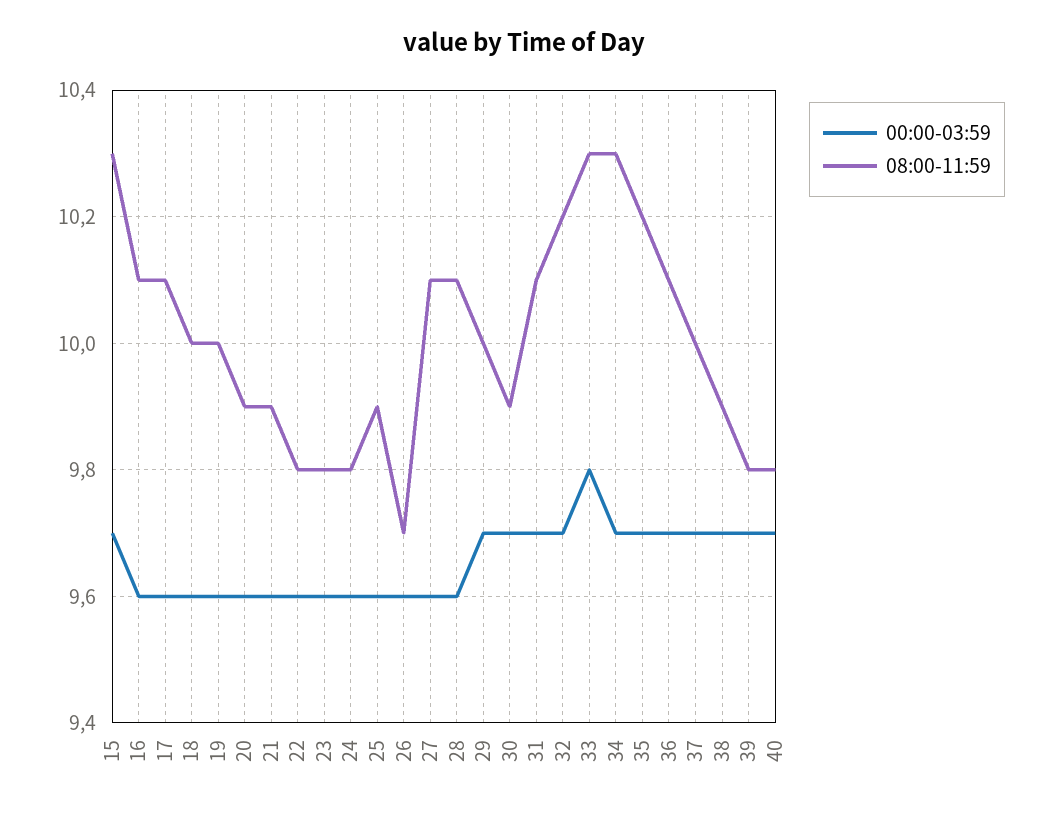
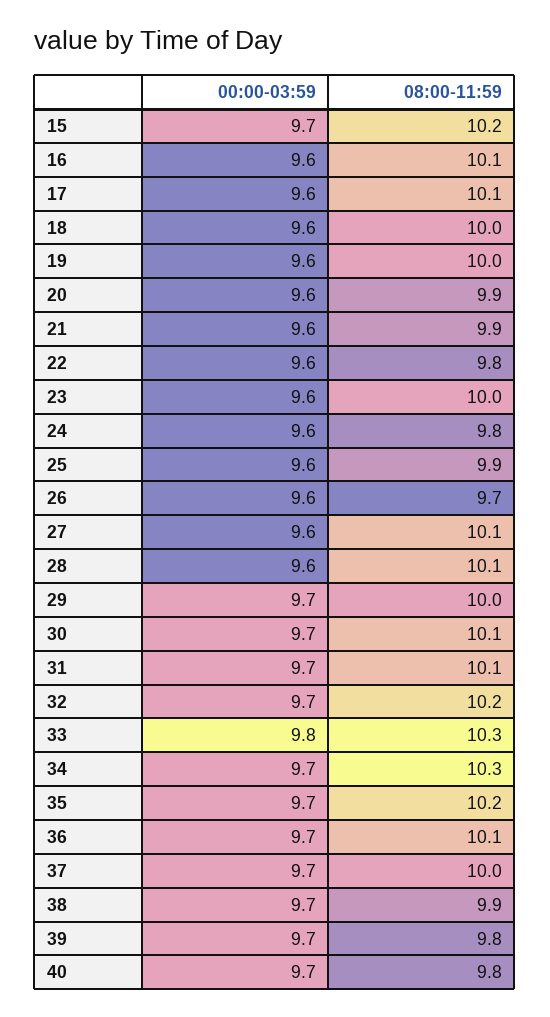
08:00-11:59, 15: 10.3 -> 10.2
08:00-11:59, 23: 9.8 -> 10
08:00-11:59, 30: 9.9 -> 10.1

